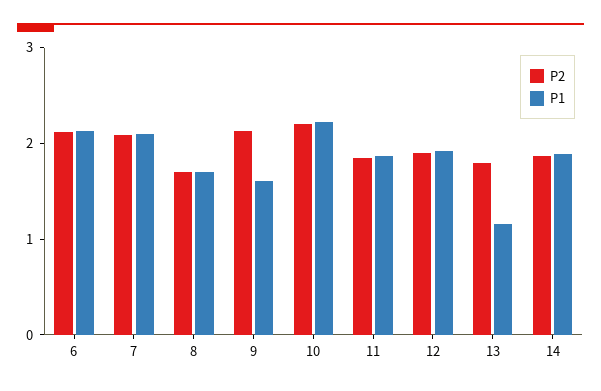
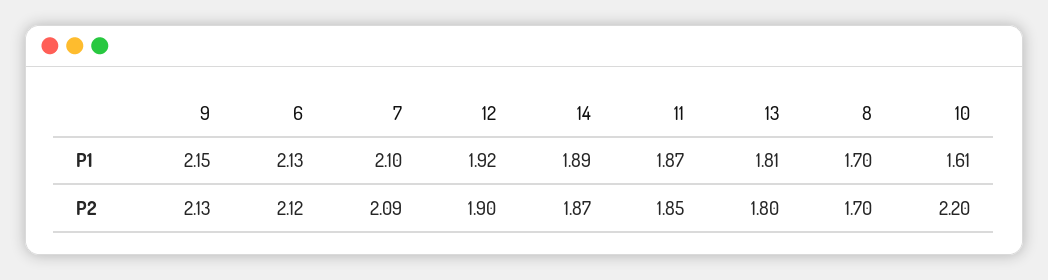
P1, 9: 1.6 -> 2.15
P1, 10: 2.2 -> 1.61
P1, 13: 1.2 -> 1.81

